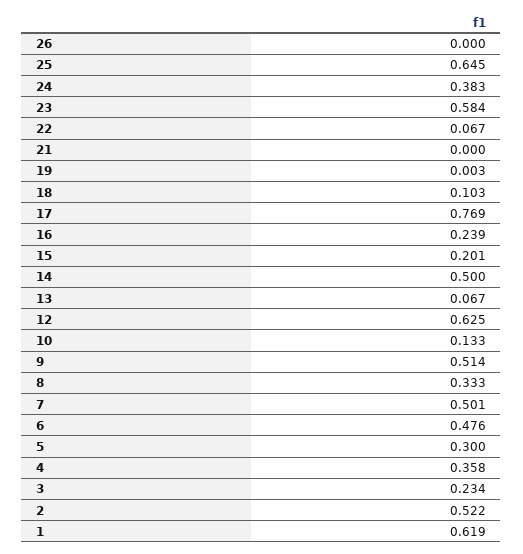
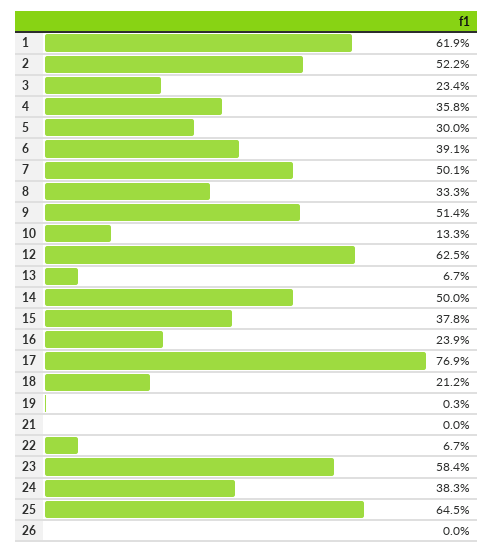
18: 0.103 -> 0.212
15: 0.201 -> 0.378
6: 0.476 -> 0.391

